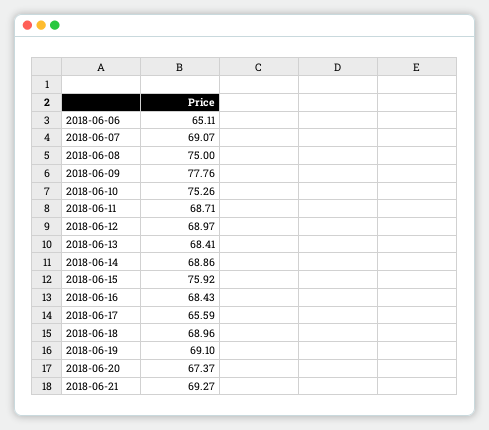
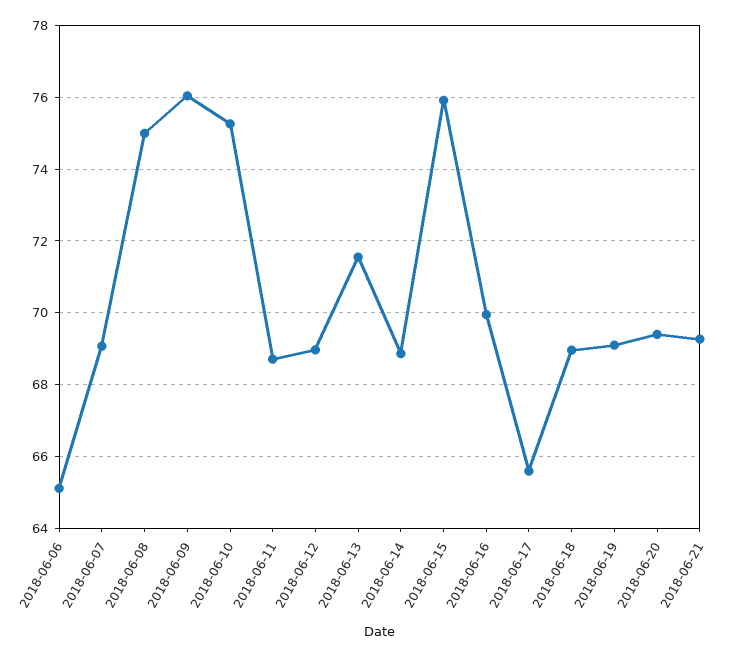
2018-06-09: 77.76 -> 76
2018-06-13: 68.41 -> 71.6
2018-06-16: 68.43 -> 70
2018-06-20: 67.37 -> 69.4

